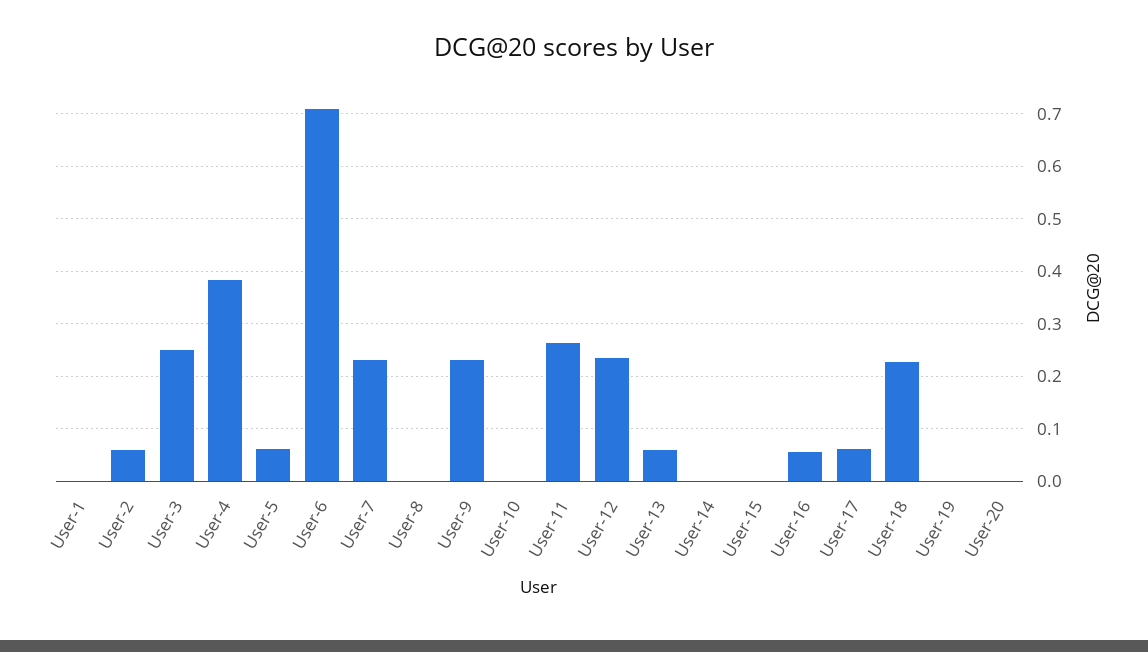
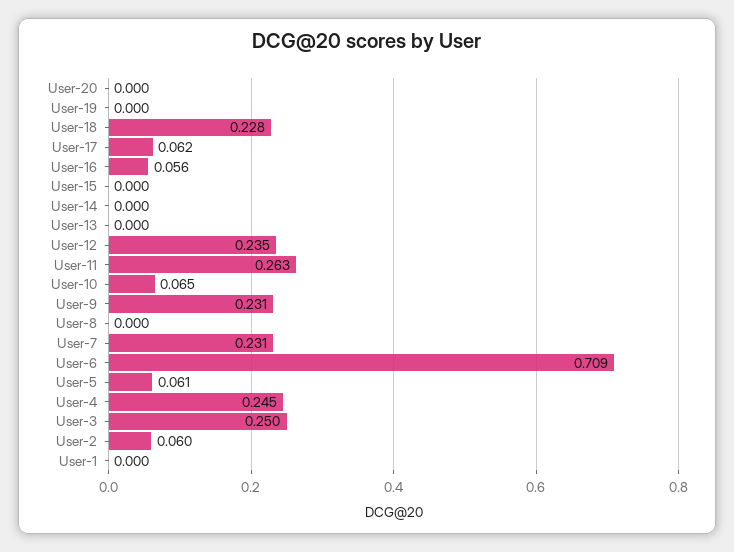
User-4: 0.38 -> 0.245
User-10: 0 -> 0.065
User-13: 0.06 -> 0

